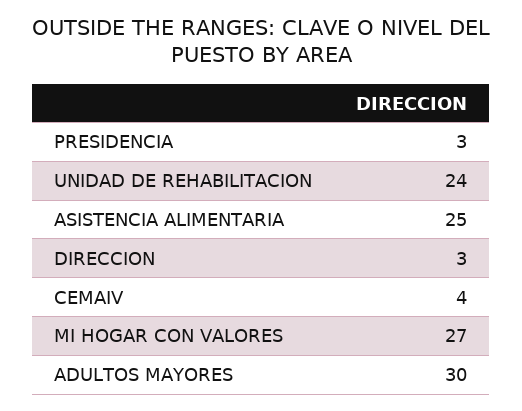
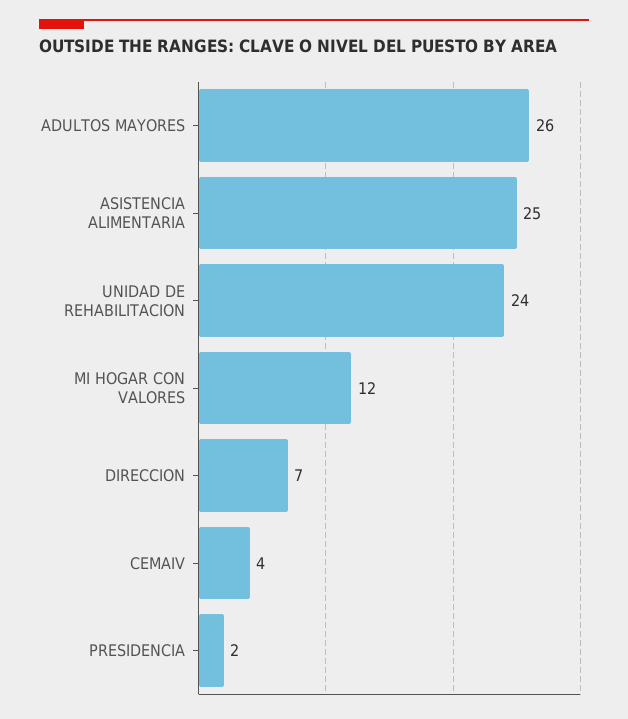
PRESIDENCIA: 3 -> 2
DIRECCION: 3 -> 7
MI HOGAR CON VALORES: 27 -> 12
ADULTOS MAYORES: 30 -> 26

